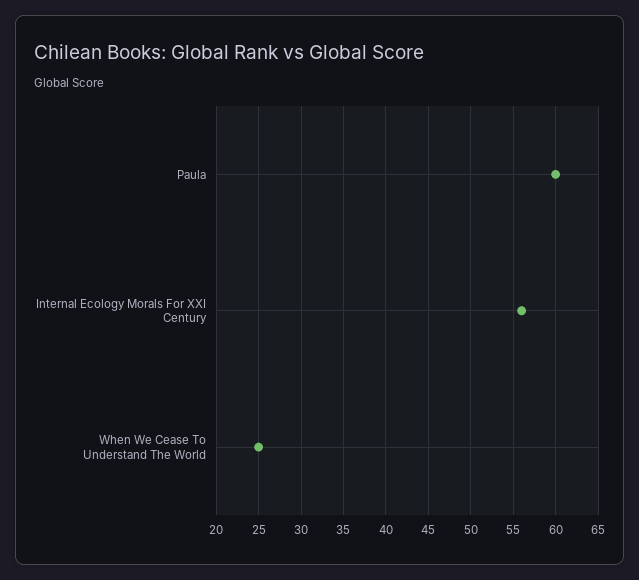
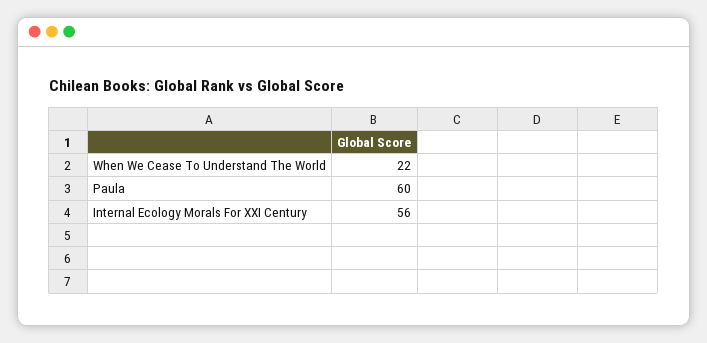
When We Cease To Understand The World: 25 -> 22

